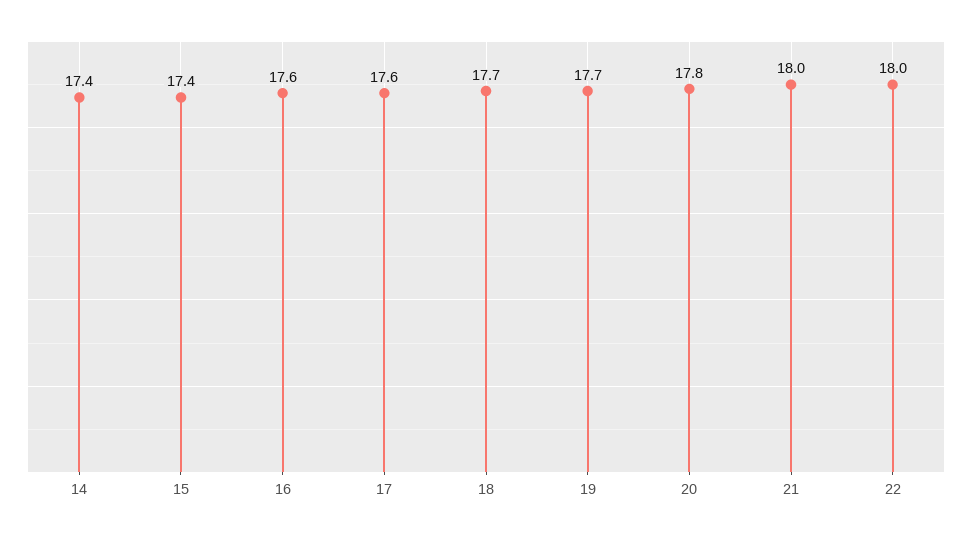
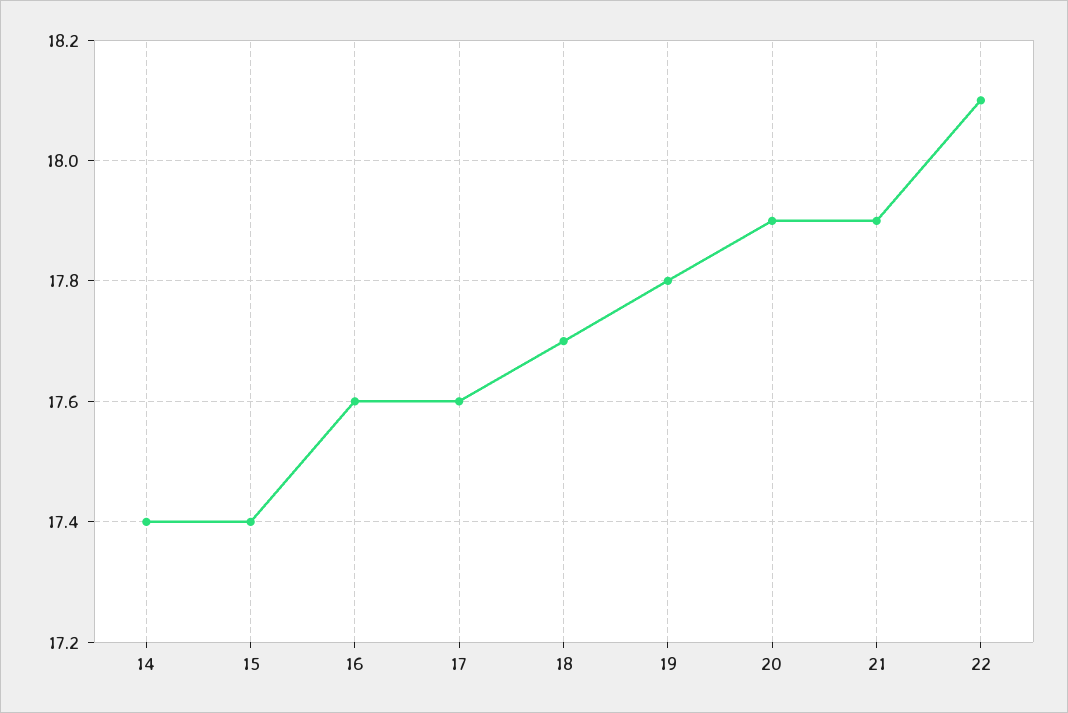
19: 17.7 -> 17.8
20: 17.8 -> 17.9
21: 18 -> 17.9
22: 18 -> 18.1

